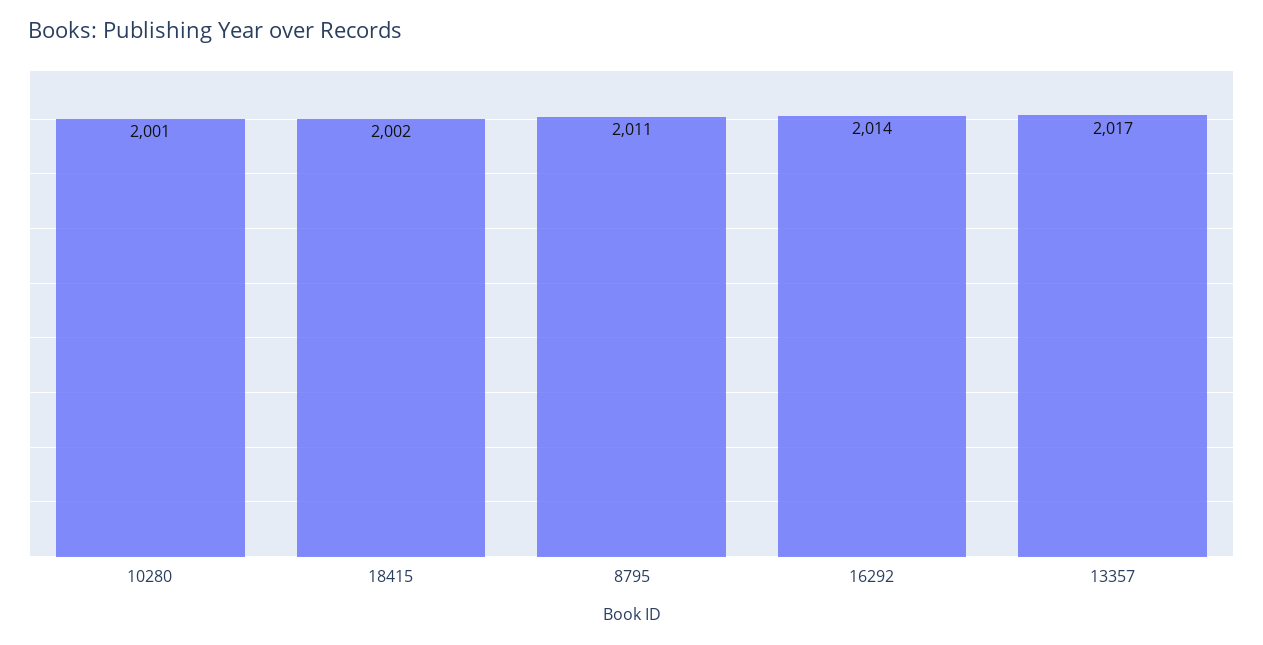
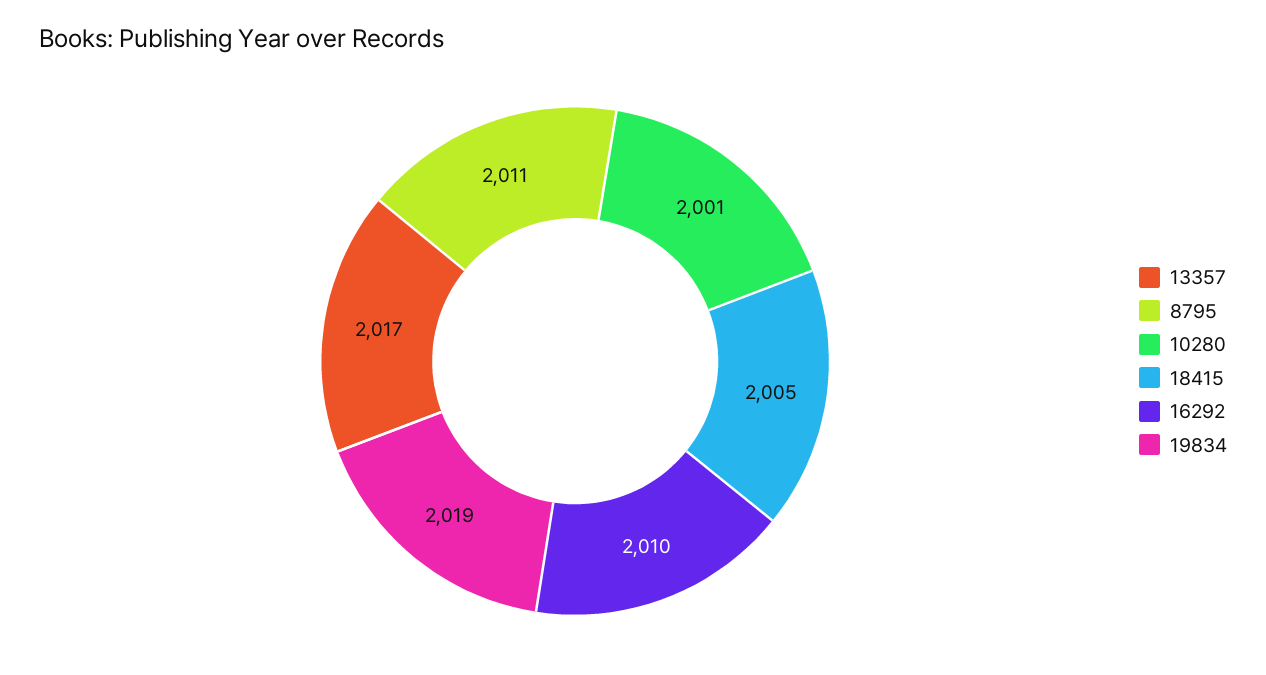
18415: 2002 -> 2005
16292: 2014 -> 2010
19834: none -> 2019

